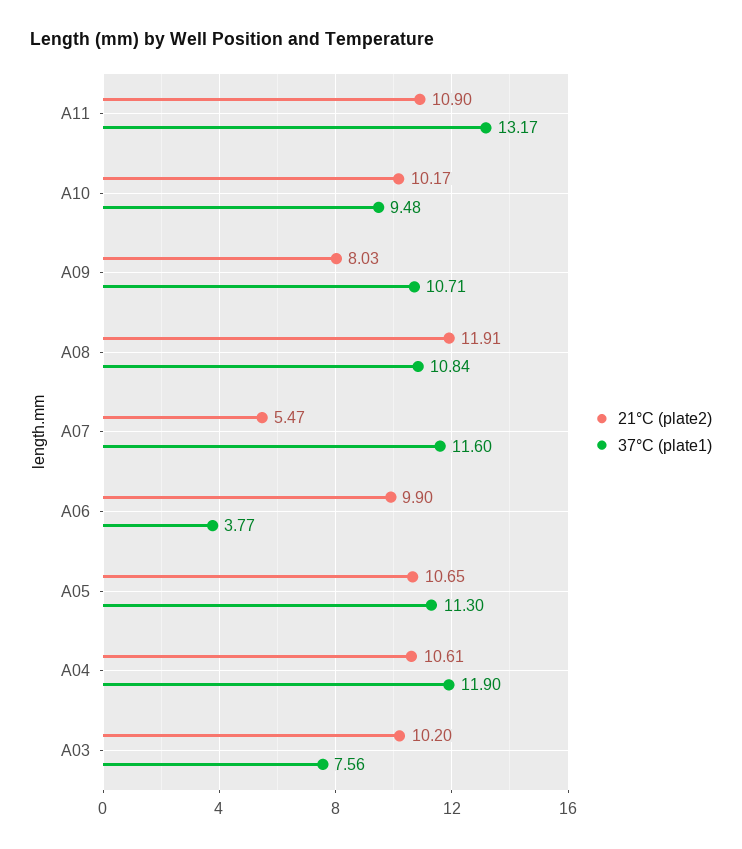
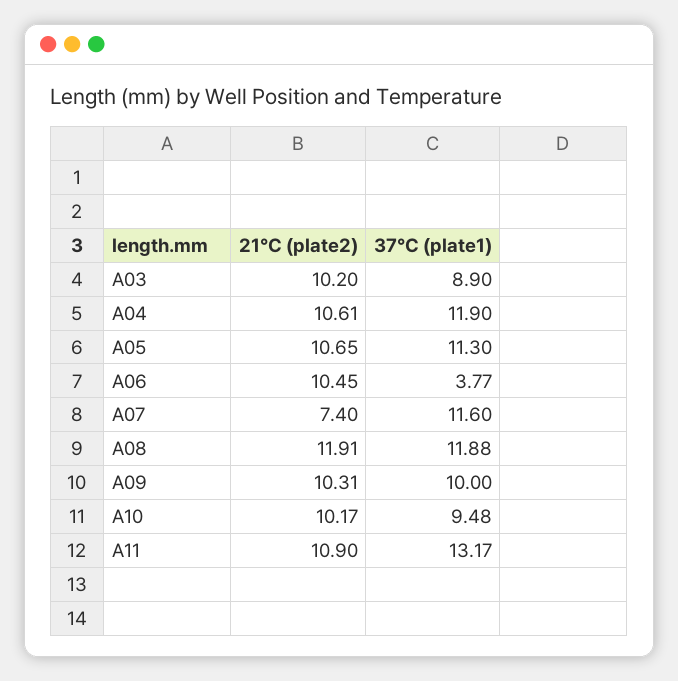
21°C (plate2), A09: 8.03 -> 10.31
37°C (plate1), A09: 10.71 -> 10
37°C (plate1), A08: 10.84 -> 11.88
21°C (plate2), A07: 5.47 -> 7.4
21°C (plate2), A06: 9.9 -> 10.45
37°C (plate1), A03: 7.56 -> 8.9

